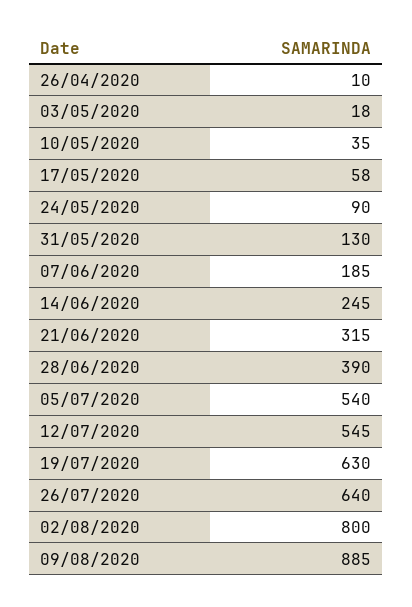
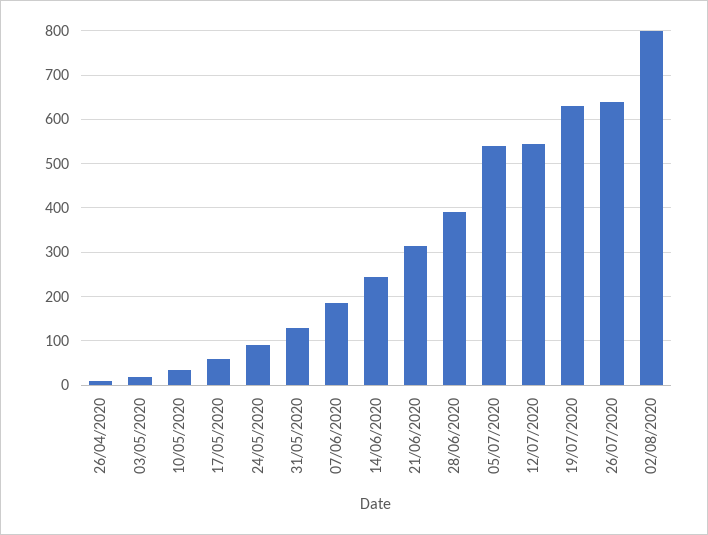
09/08/2020: 885 -> none

